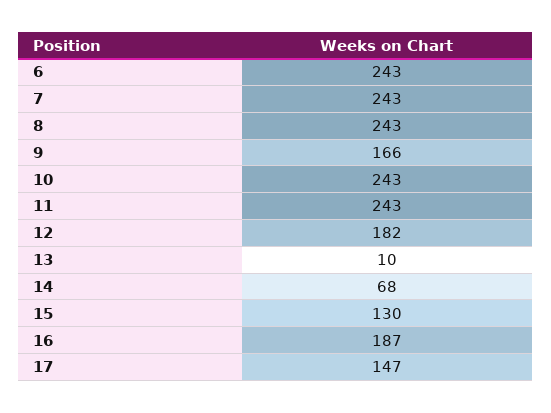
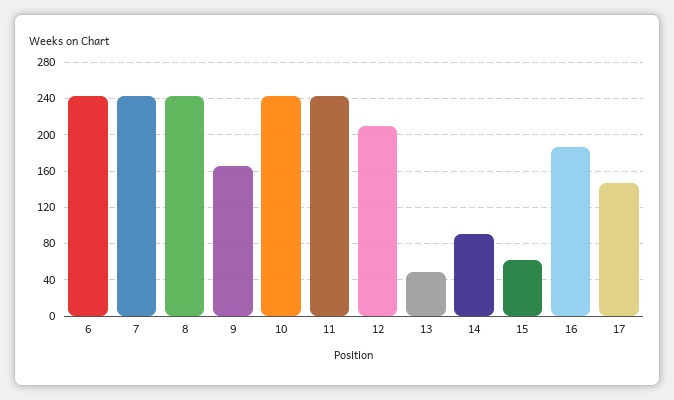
12: 182 -> 210
13: 10 -> 50
14: 68 -> 90
15: 130 -> 60

